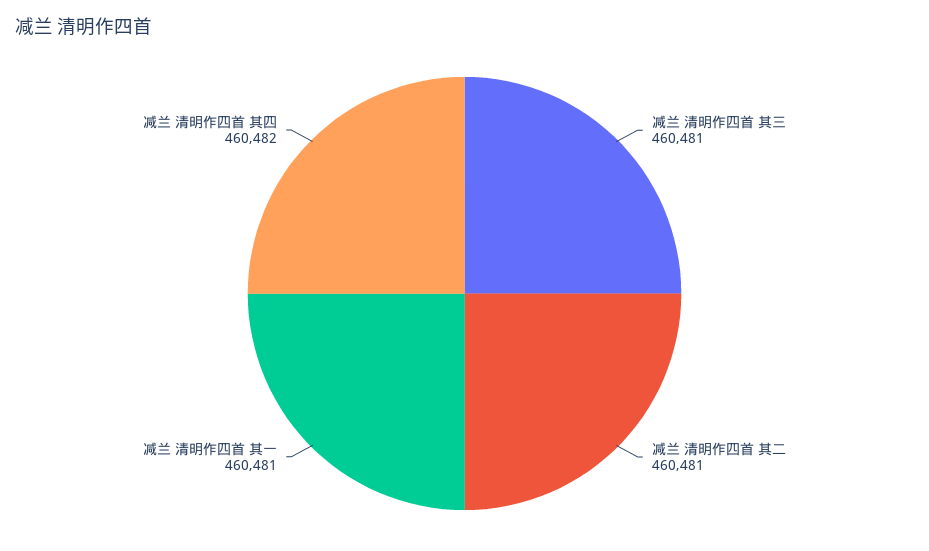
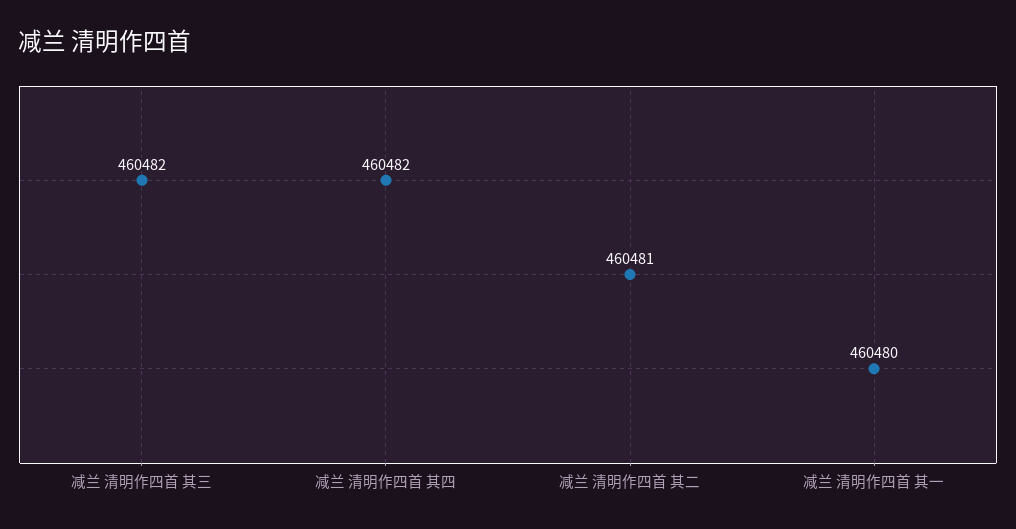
减兰 清明作四首 其三: 460481 -> 460482
减兰 清明作四首 其一: 460481 -> 460480

